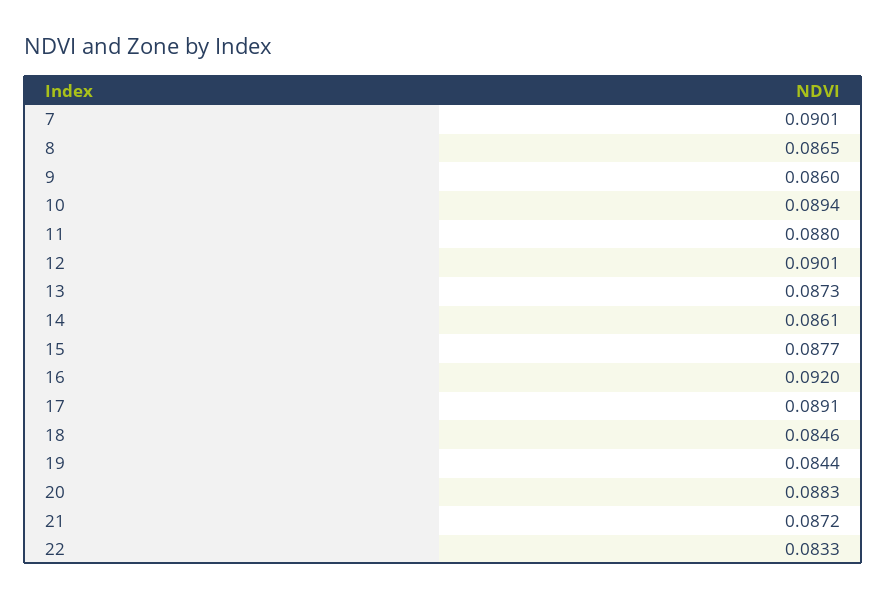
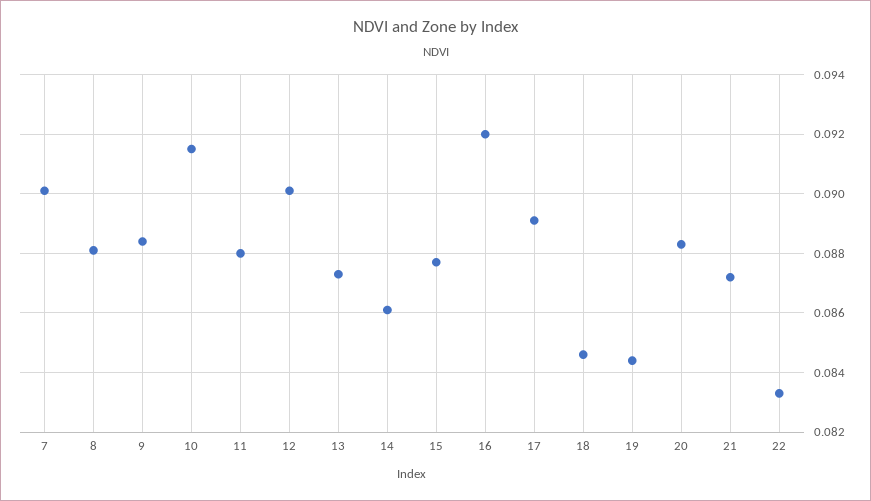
8: 0.0865 -> 0.088
9: 0.086 -> 0.0885
10: 0.0894 -> 0.0915

